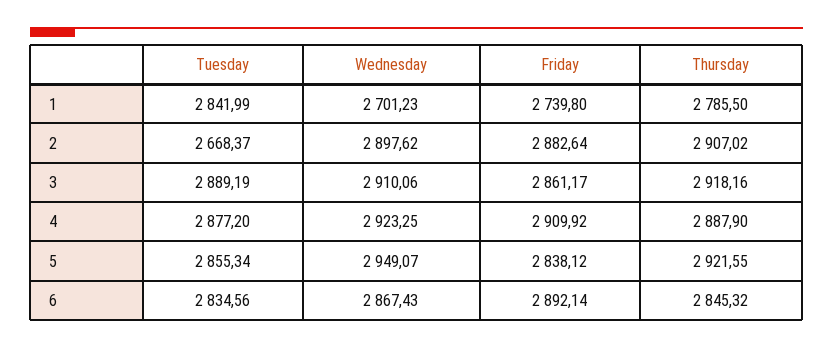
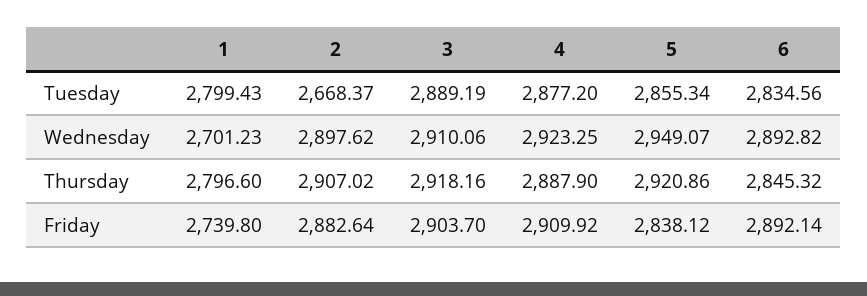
Tuesday, 1: 2841.99 -> 2799.43
Thursday, 1: 2785.5 -> 2796.6
Friday, 3: 2861.17 -> 2903.7
Thursday, 5: 2921.55 -> 2920.86
Wednesday, 6: 2867.43 -> 2892.82

